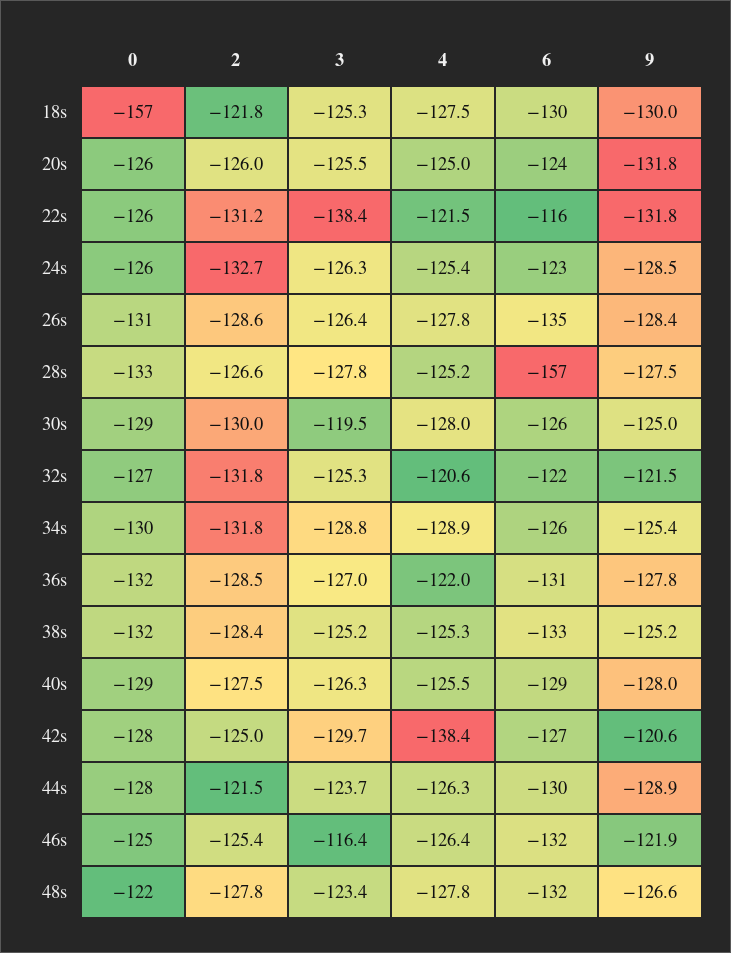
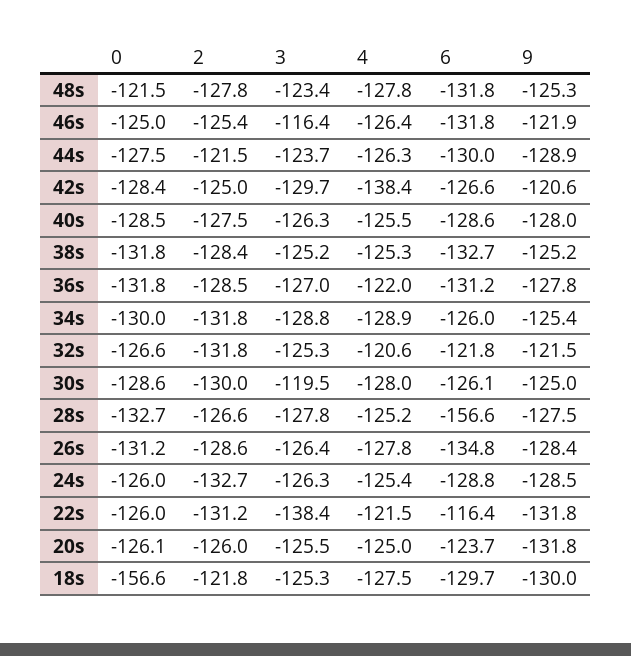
6, 24s: -123 -> -128.8
9, 48s: -126.6 -> -125.3

